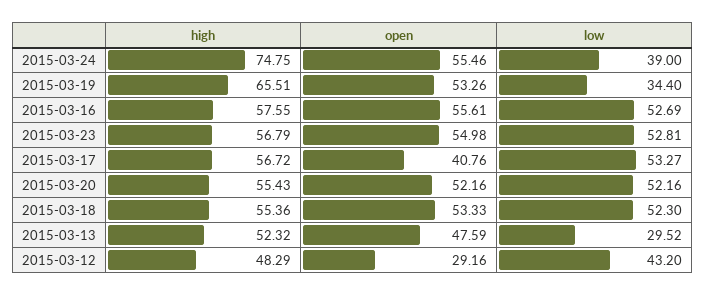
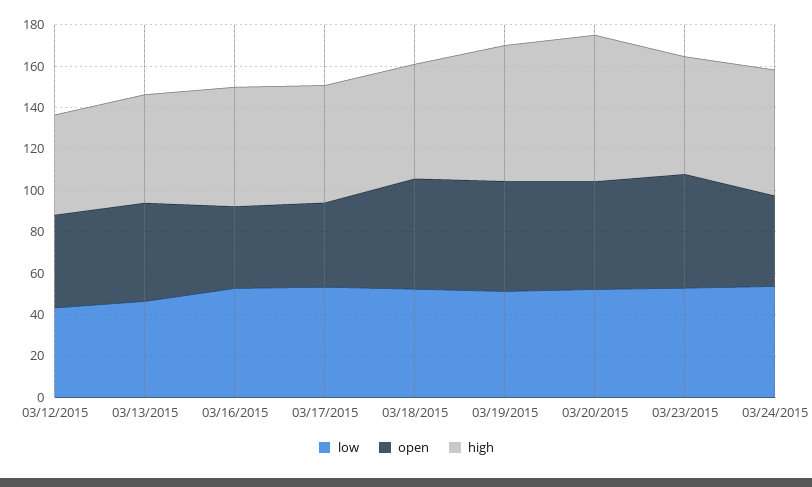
high, 2015-03-24: 74.75 -> 60
open, 2015-03-24: 55.46 -> 45
low, 2015-03-24: 39 -> 55
low, 2015-03-19: 34.4 -> 50
open, 2015-03-16: 55.61 -> 40
high, 2015-03-20: 55.43 -> 70
low, 2015-03-13: 29.52 -> 45
open, 2015-03-12: 29.16 -> 45

